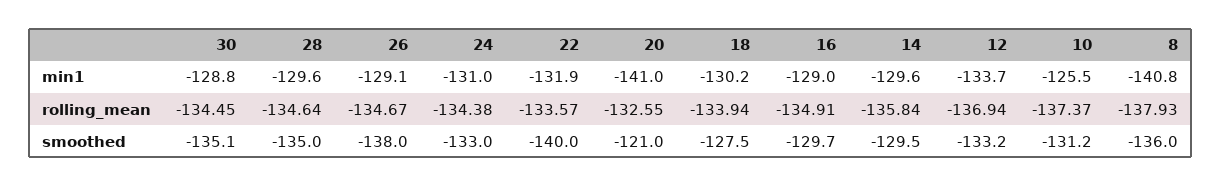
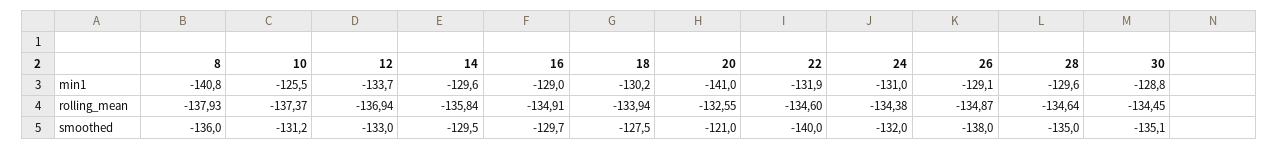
26, rolling_mean: -134.67 -> -134.87
22, rolling_mean: -133.57 -> -134.6
24, smoothed: -133 -> -132
12, smoothed: -133.2 -> -133

